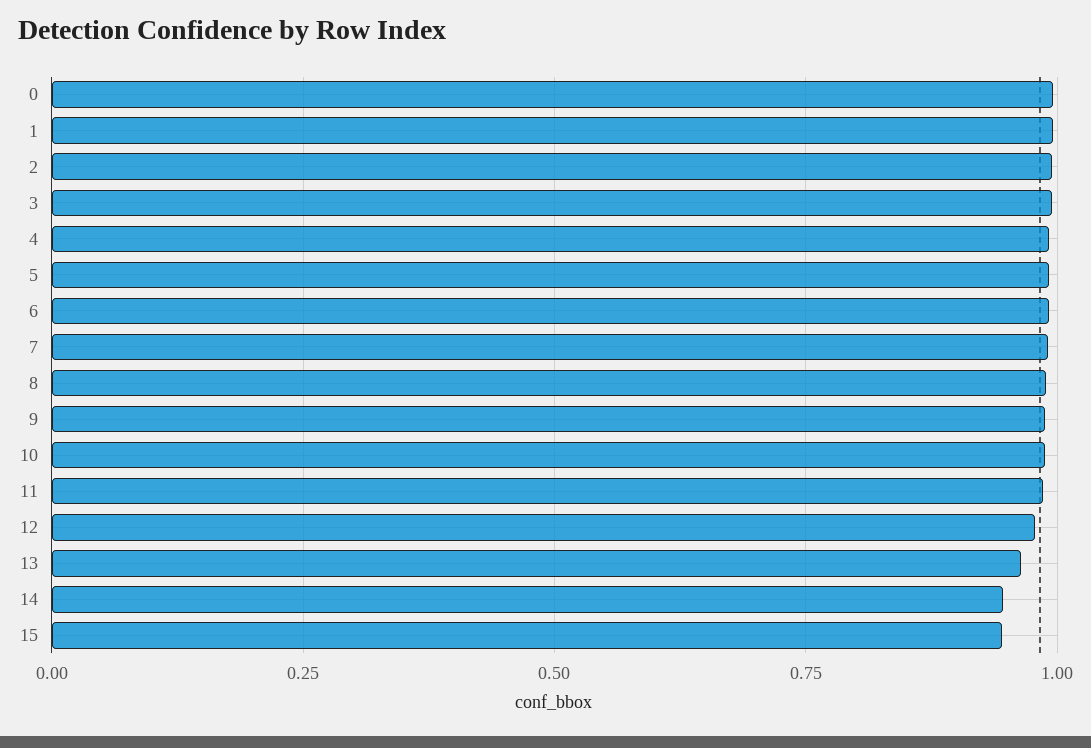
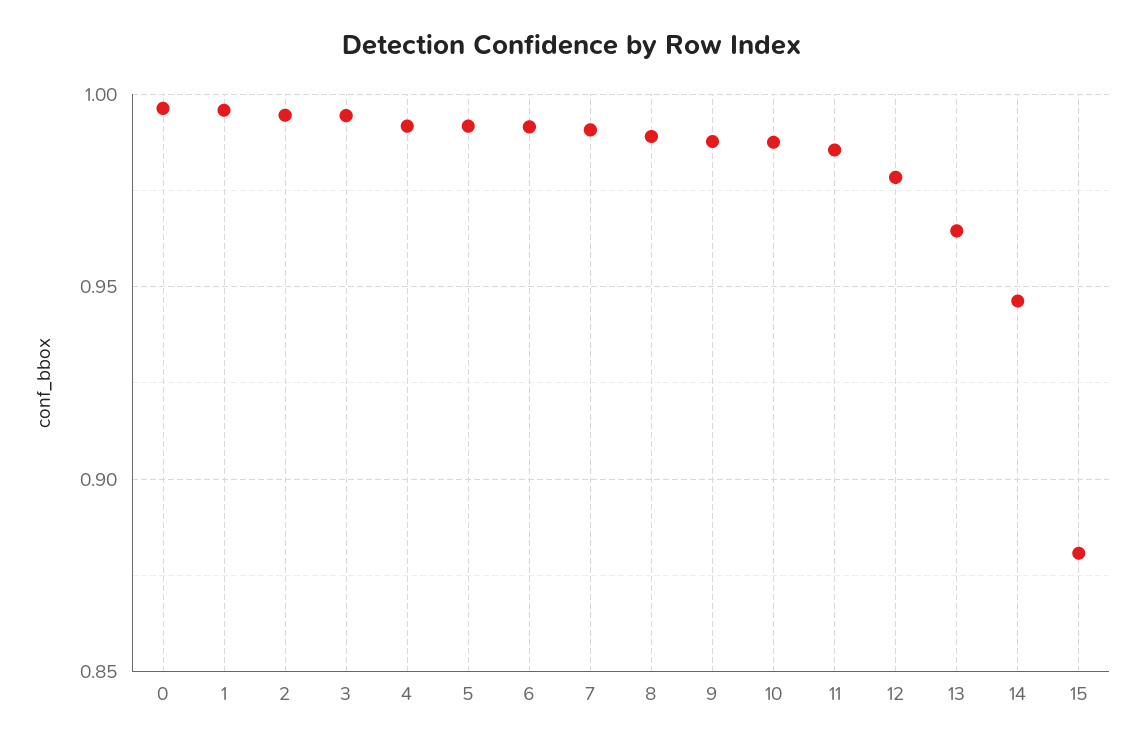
15: 0.95 -> 0.88

